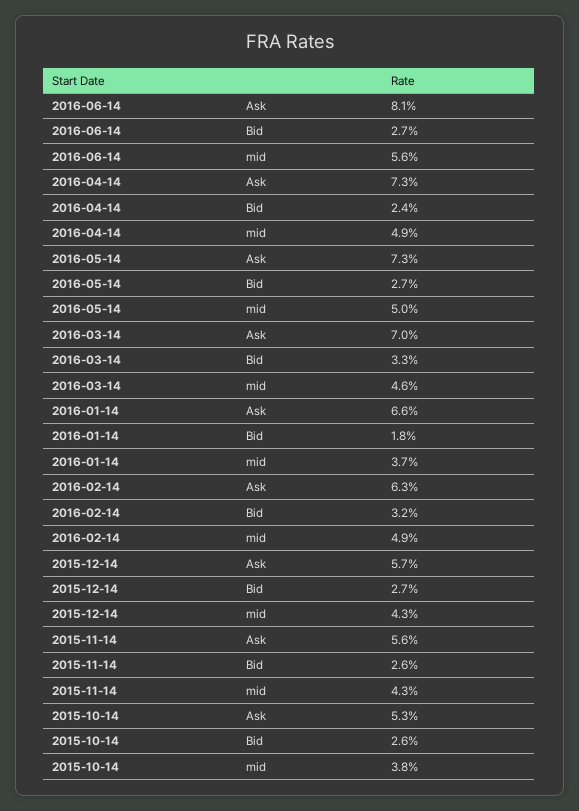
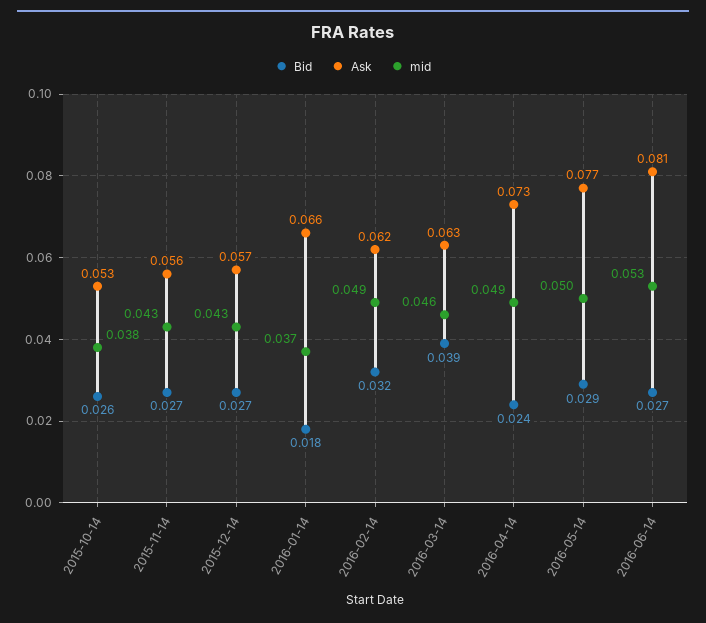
mid, 2016-06-14: 0.056 -> 0.053
Ask, 2016-05-14: 0.073 -> 0.077
Bid, 2016-05-14: 0.027 -> 0.029
Ask, 2016-03-14: 0.07 -> 0.063
Bid, 2016-03-14: 0.033 -> 0.039
Ask, 2016-02-14: 0.063 -> 0.062
Bid, 2015-11-14: 0.026 -> 0.027

